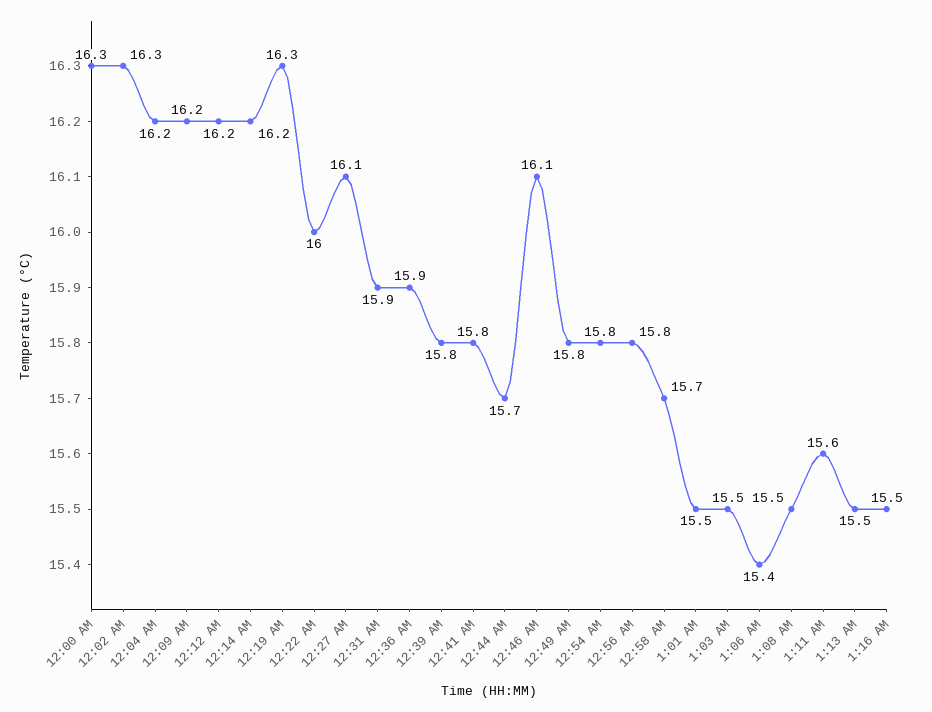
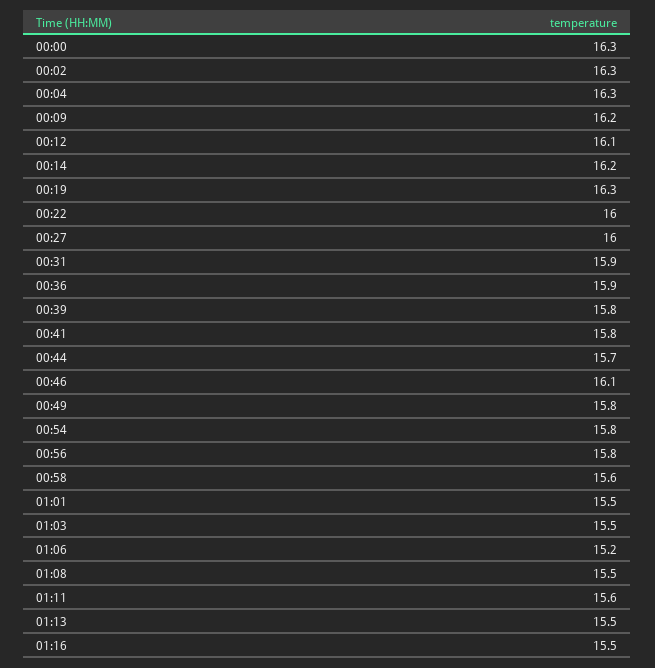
12:04 AM: 16.2 -> 16.3
12:12 AM: 16.2 -> 16.1
12:27 AM: 16.1 -> 16
12:58 AM: 15.7 -> 15.6
1:06 AM: 15.4 -> 15.2

